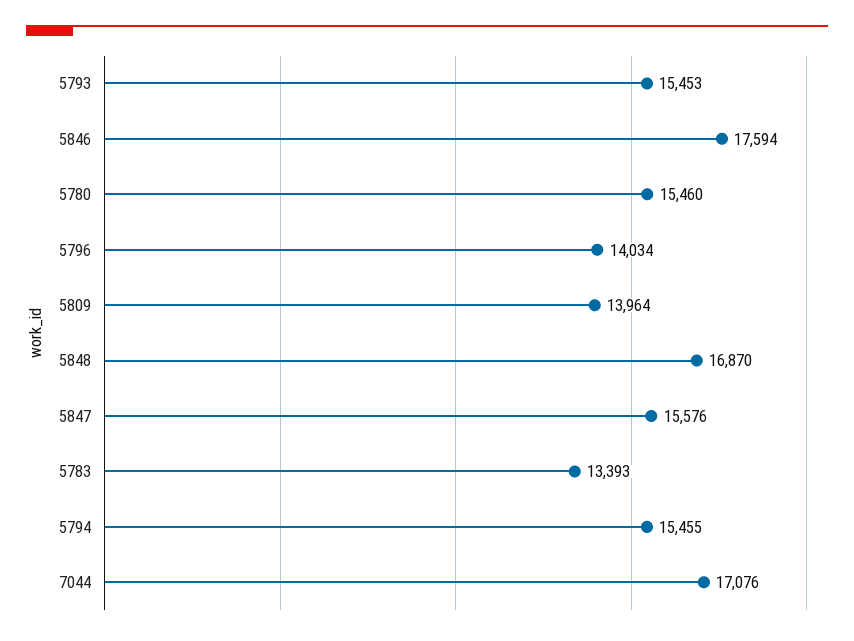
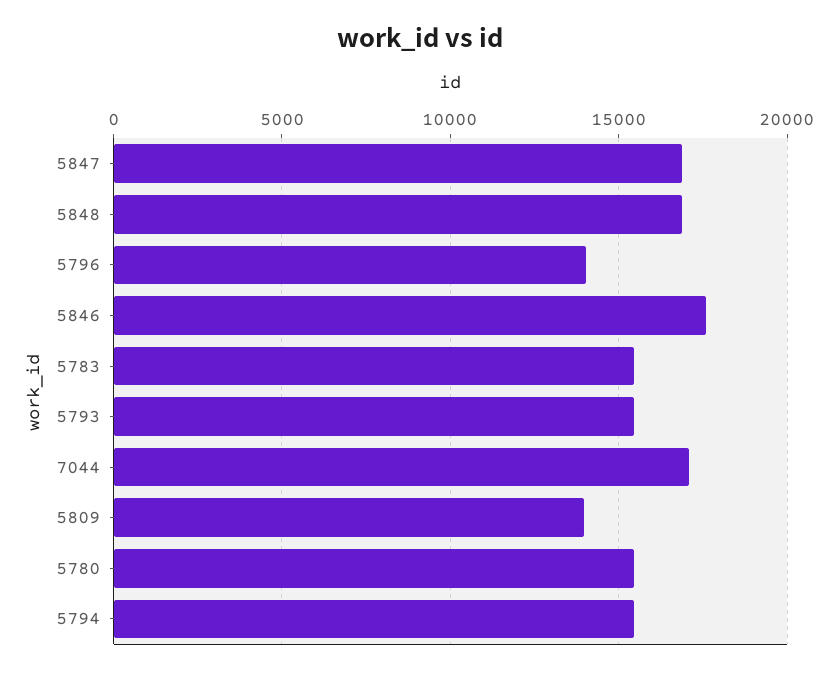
5847: 15576 -> 17000
5783: 13393 -> 15500

